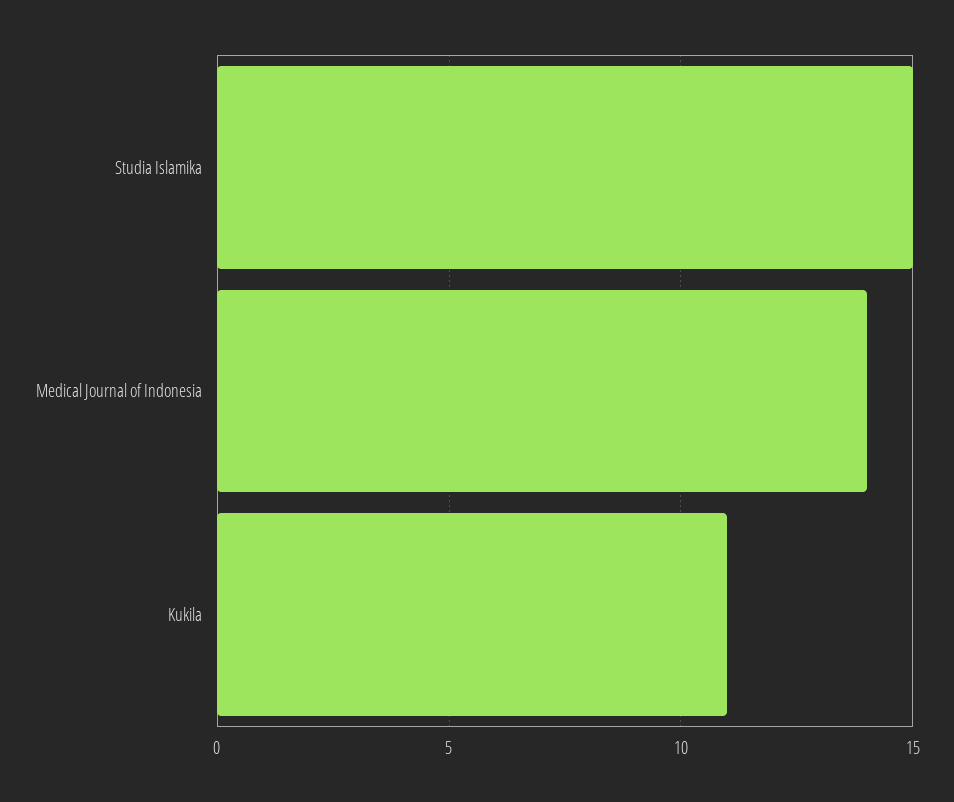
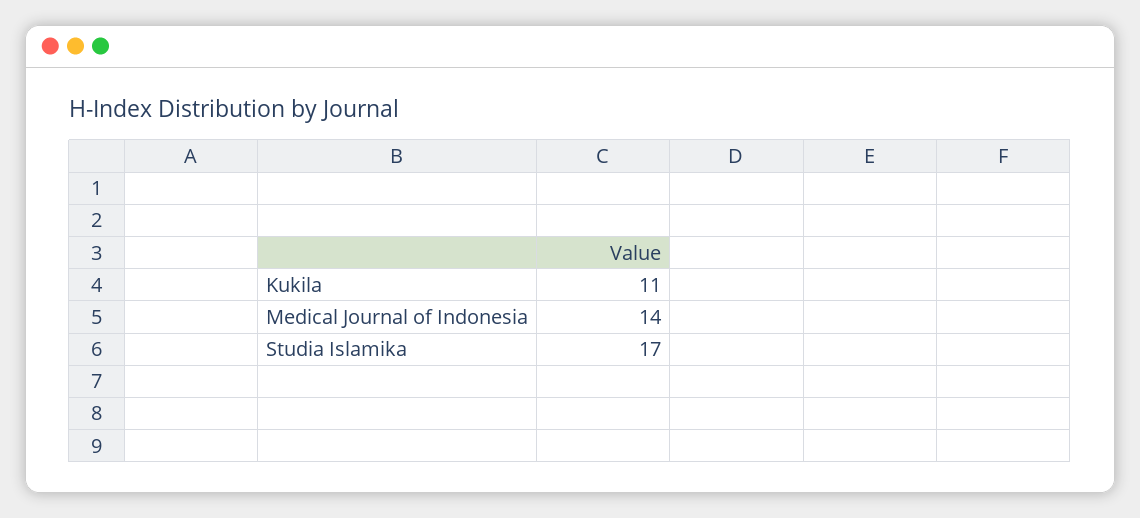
Studia Islamika: 15 -> 17

